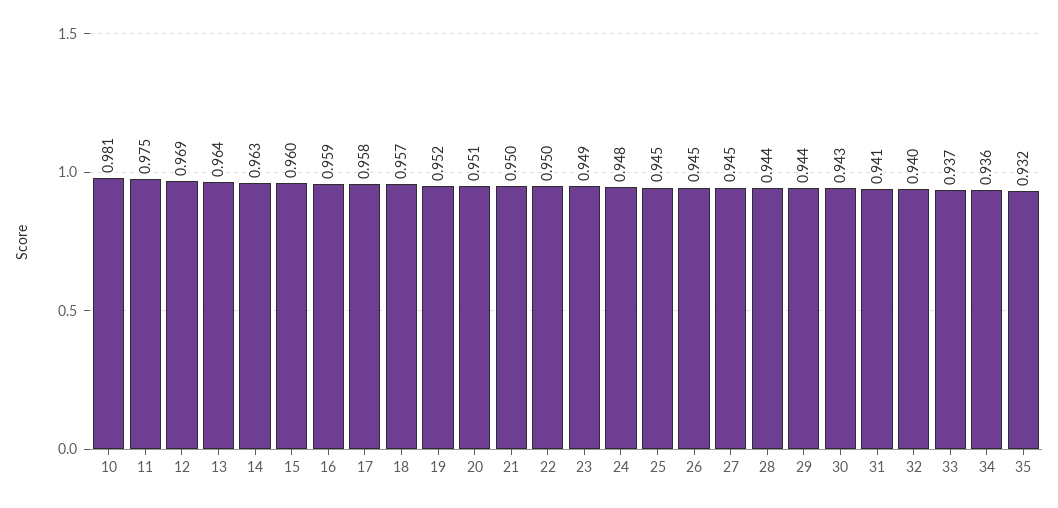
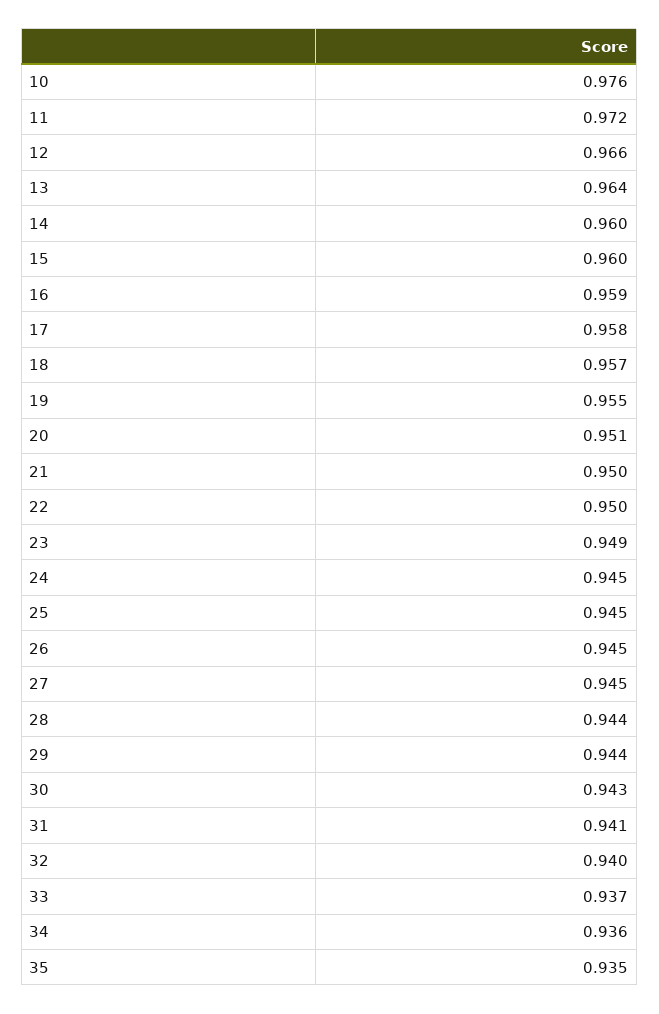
10: 0.981 -> 0.976
11: 0.975 -> 0.972
12: 0.969 -> 0.966
14: 0.963 -> 0.96
19: 0.952 -> 0.955
24: 0.948 -> 0.945
35: 0.932 -> 0.935

